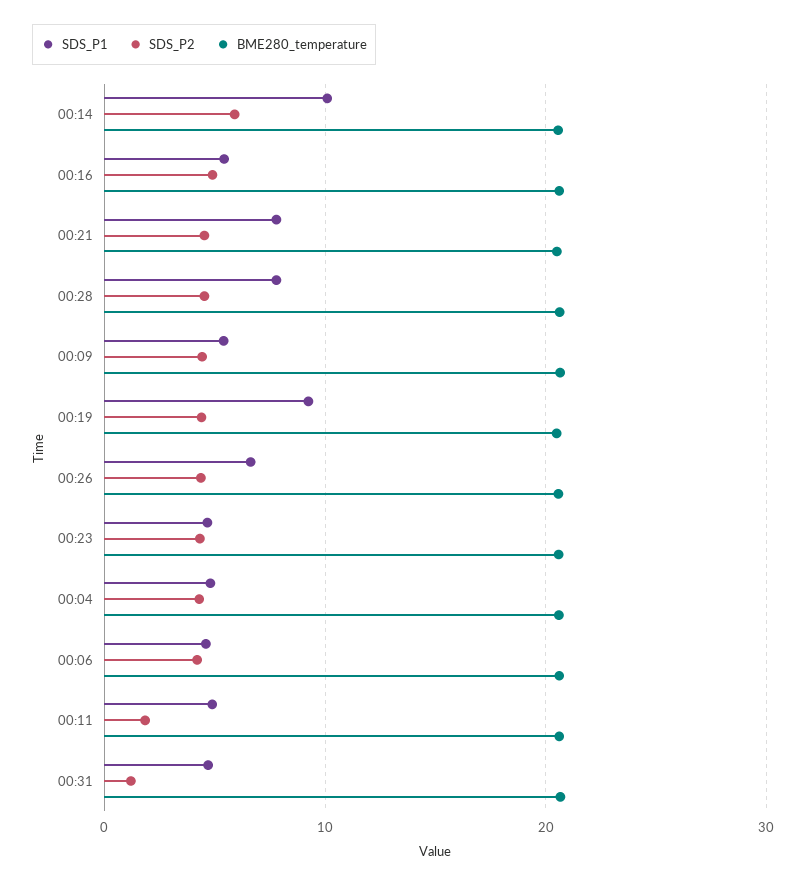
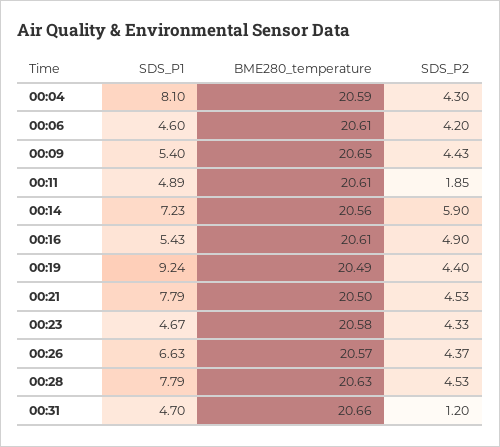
SDS_P1, 00:14: 10 -> 7.23
SDS_P1, 00:04: 5 -> 8.1

